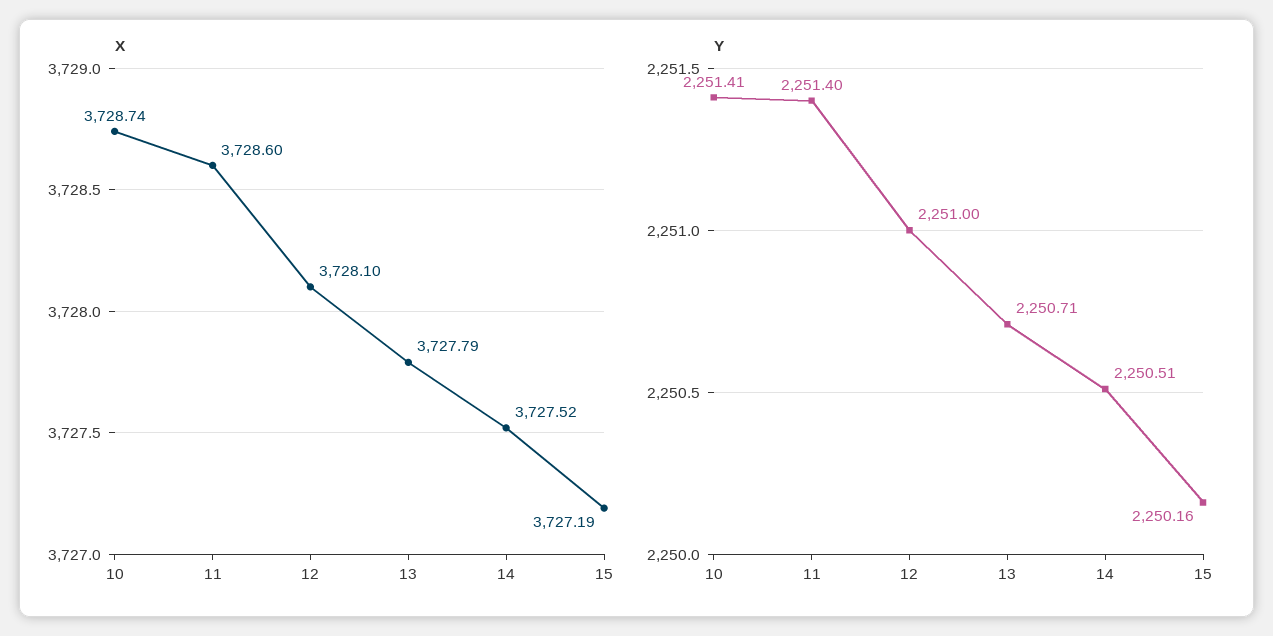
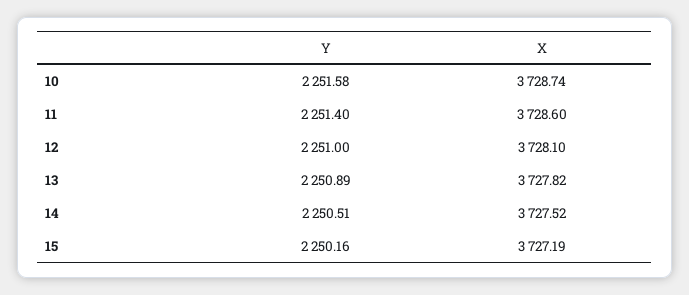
X, 13: 3727.79 -> 3727.82
Y, 10: 2251.41 -> 2251.58
Y, 13: 2250.71 -> 2250.89

